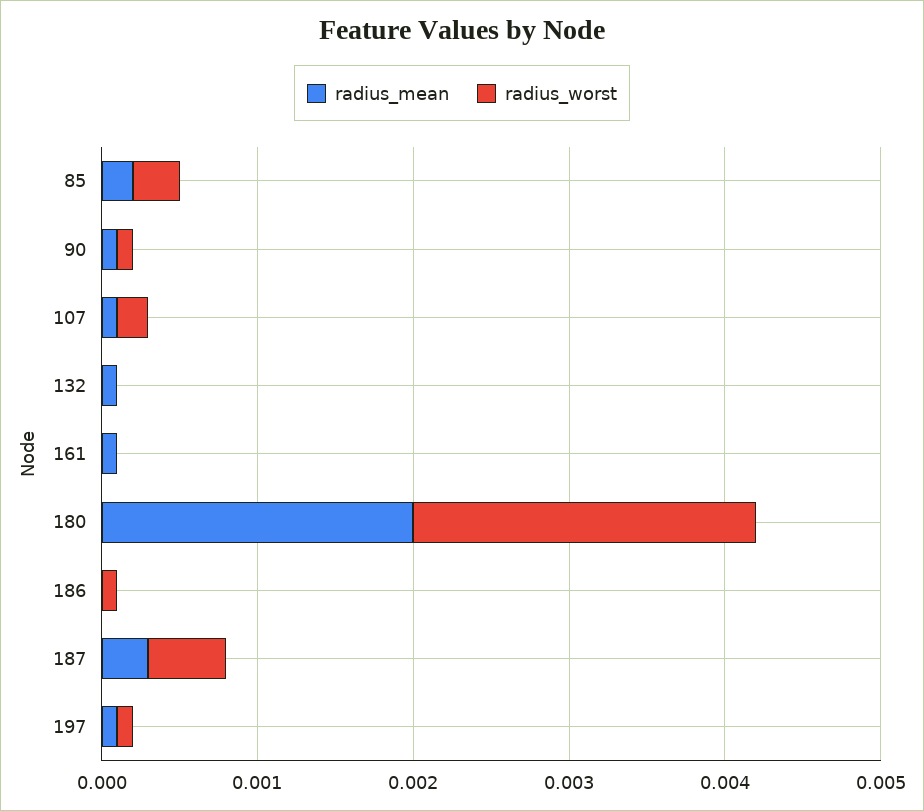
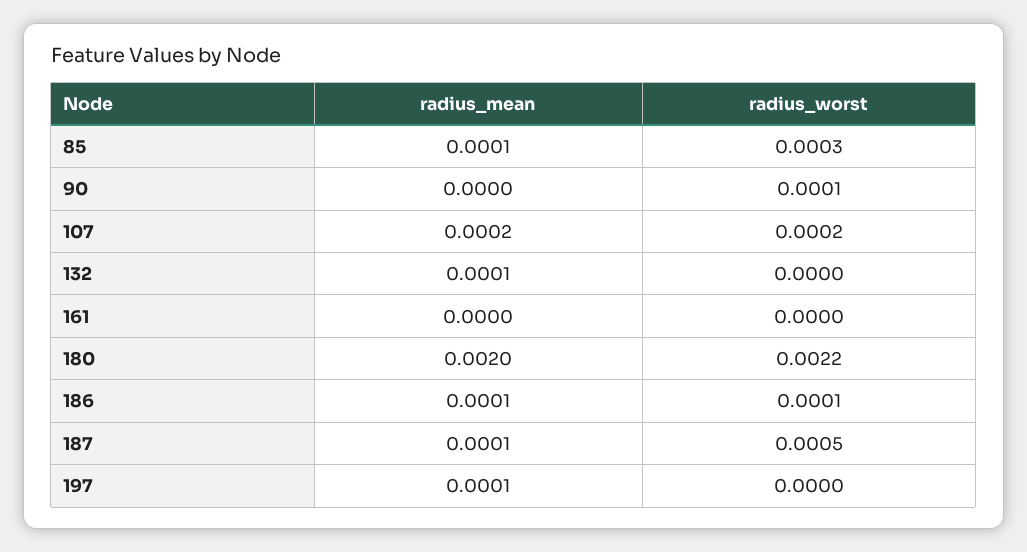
radius_mean, 85: 0.0002 -> 0.0001
radius_mean, 90: 0.0001 -> 0
radius_mean, 107: 0.0001 -> 0.0002
radius_mean, 161: 0.0001 -> 0
radius_mean, 186: 0 -> 0.0001
radius_mean, 187: 0.0003 -> 0.0001
radius_worst, 197: 0.0001 -> 0

